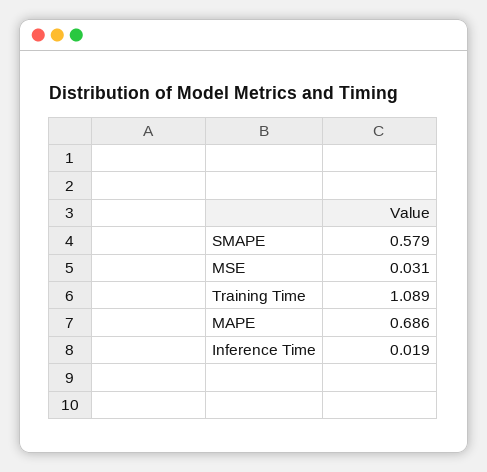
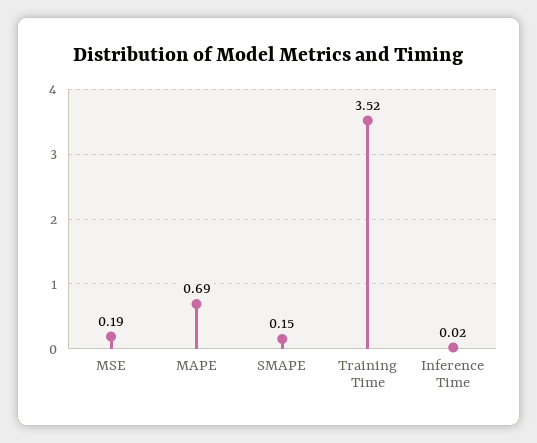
SMAPE: 0.579 -> 0.15
MSE: 0.031 -> 0.19
Training Time: 1.089 -> 3.52

